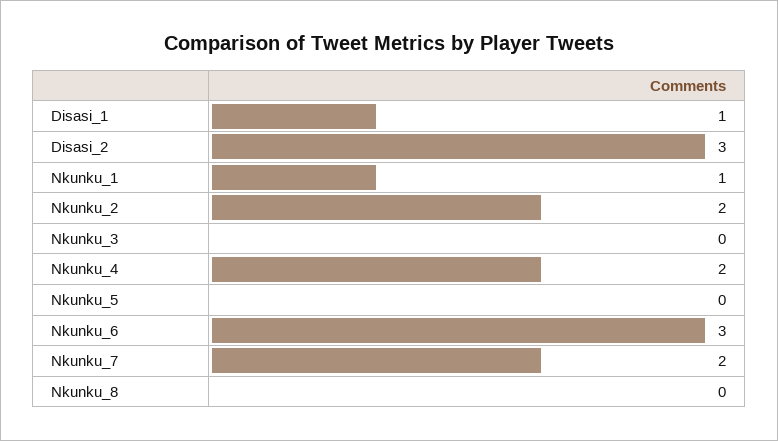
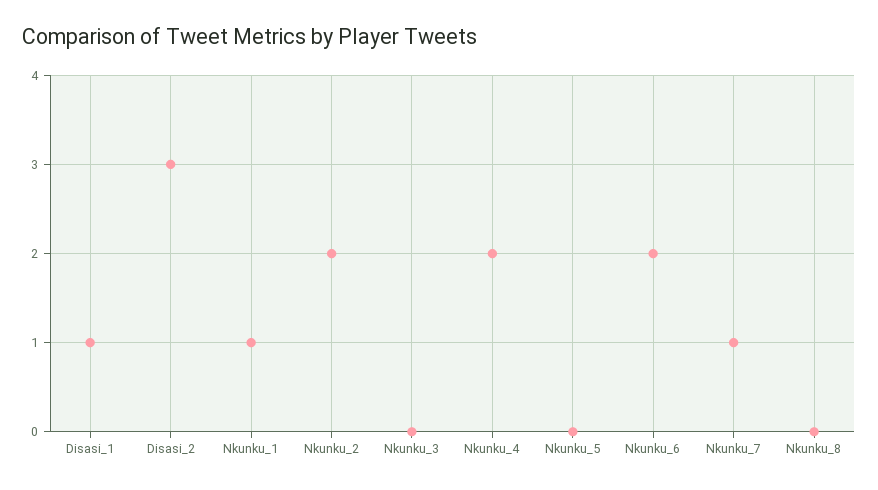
Nkunku_6: 3 -> 2
Nkunku_7: 2 -> 1

